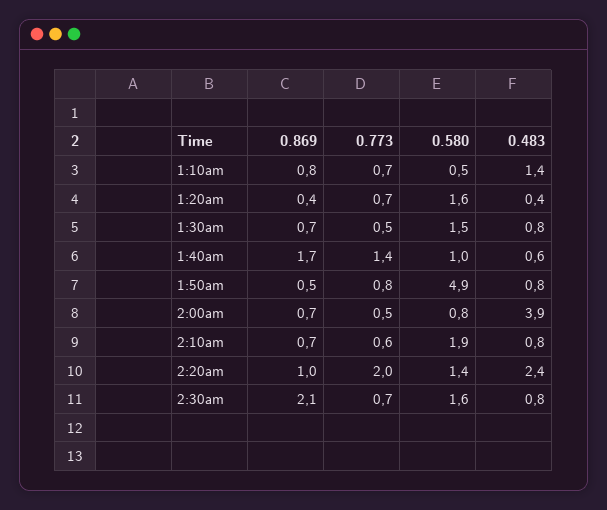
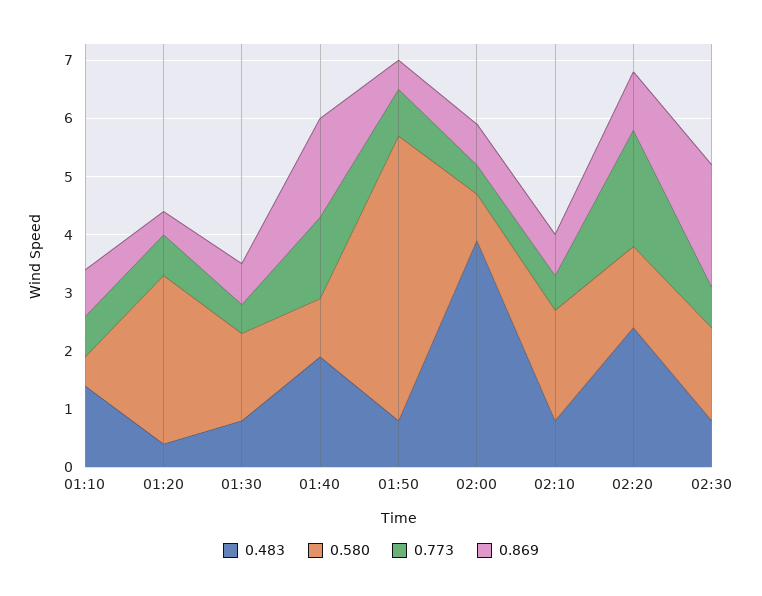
0.580, 1:20am: 1.6 -> 3
0.483, 1:40am: 0.6 -> 2

